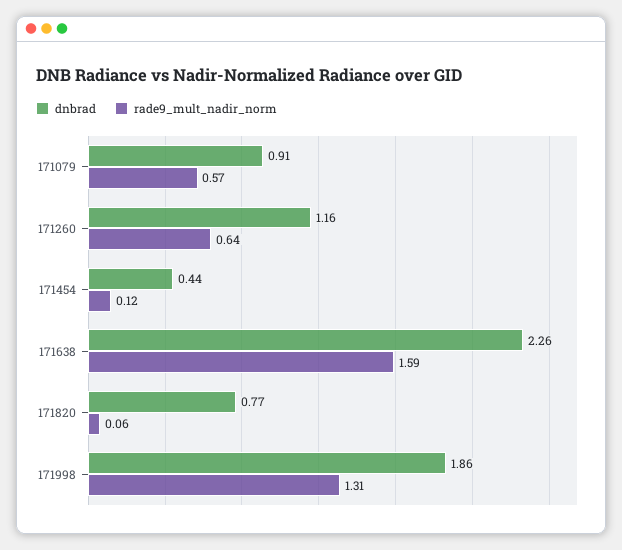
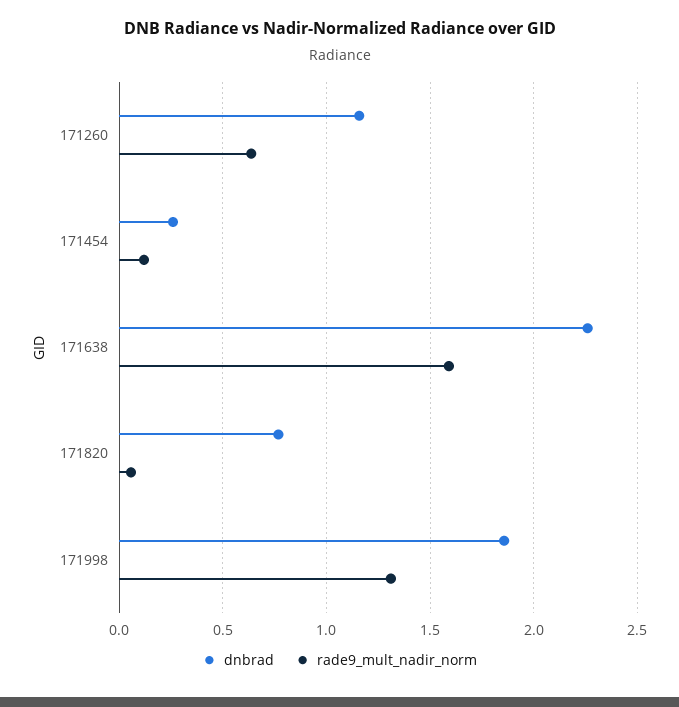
dnbrad, 171079: 0.91 -> none
rade9_mult_nadir_norm, 171079: 0.57 -> none
dnbrad, 171454: 0.44 -> 0.25

